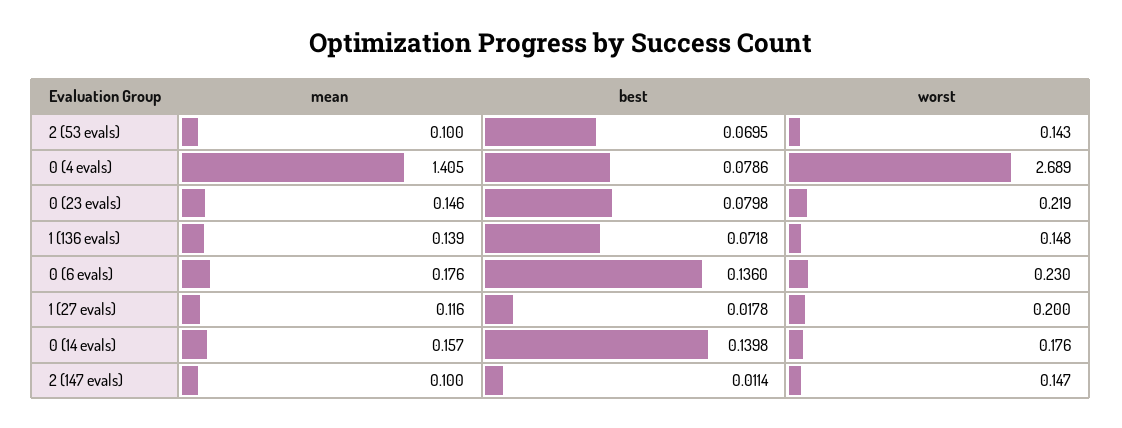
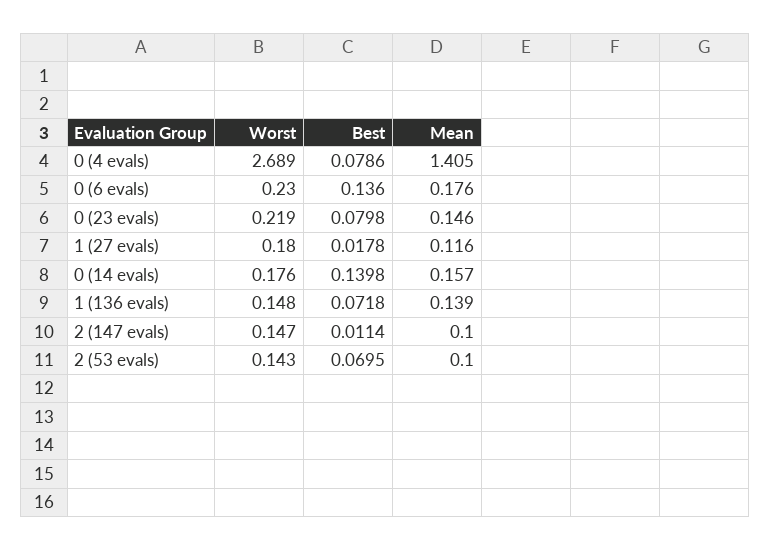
worst, 1 (27 evals): 0.2 -> 0.18

